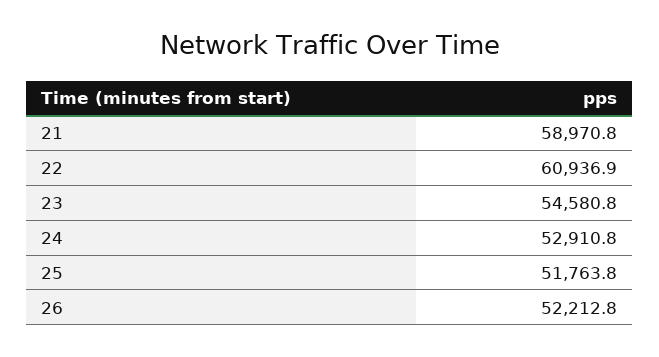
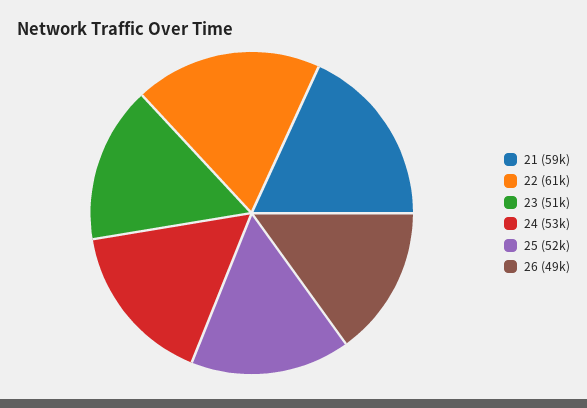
23: 54580.8 -> 51000
26: 52212.8 -> 49000

